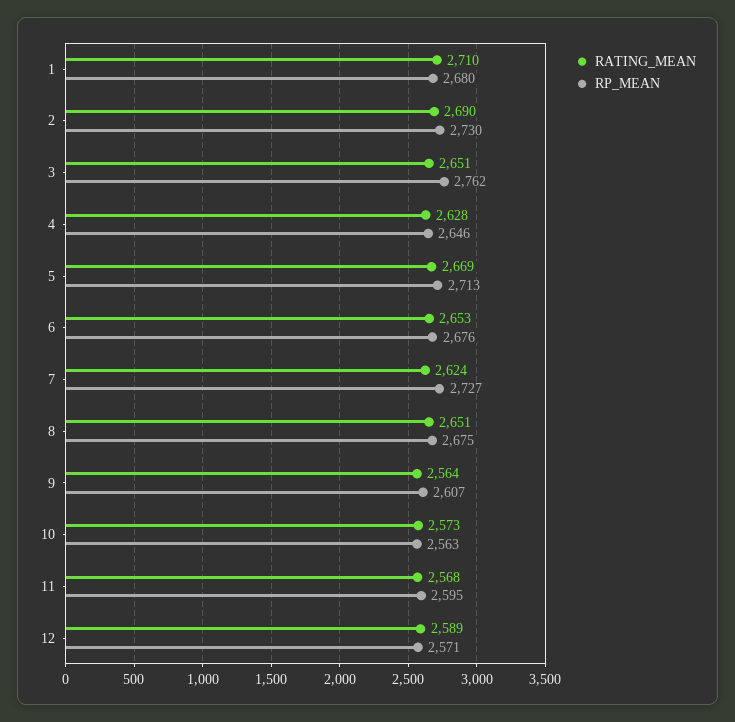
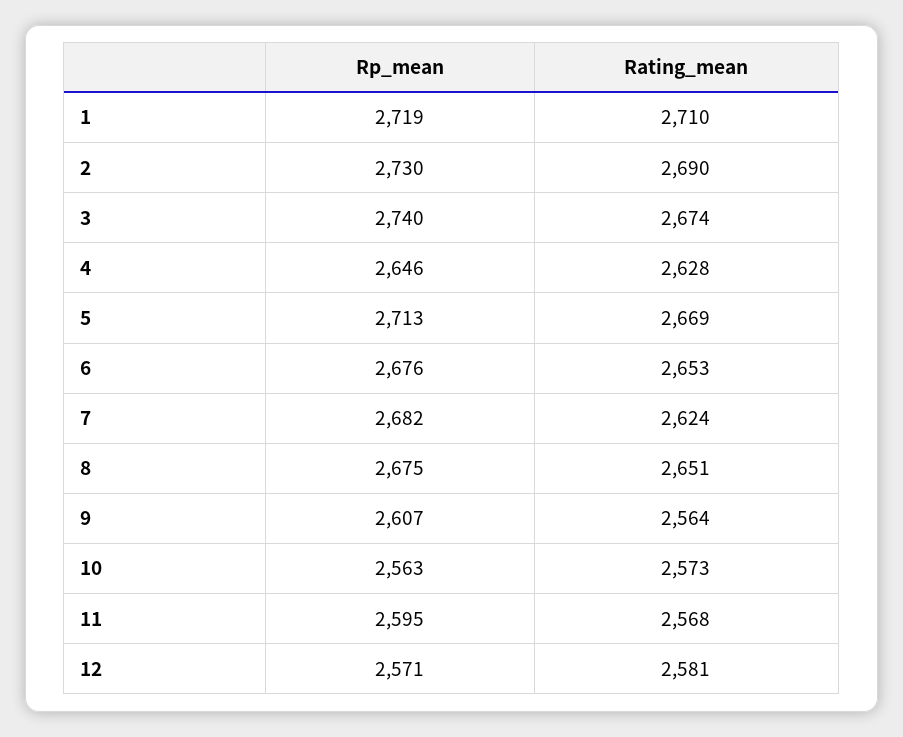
RP_MEAN, 1: 2680 -> 2719
RATING_MEAN, 3: 2651 -> 2674
RP_MEAN, 3: 2762 -> 2740
RP_MEAN, 7: 2727 -> 2682
RATING_MEAN, 12: 2589 -> 2581

